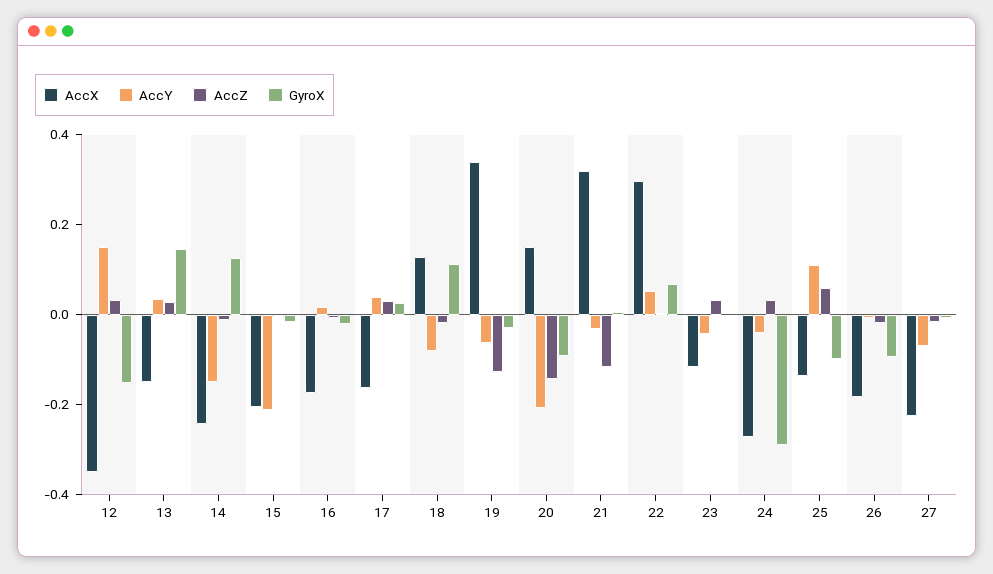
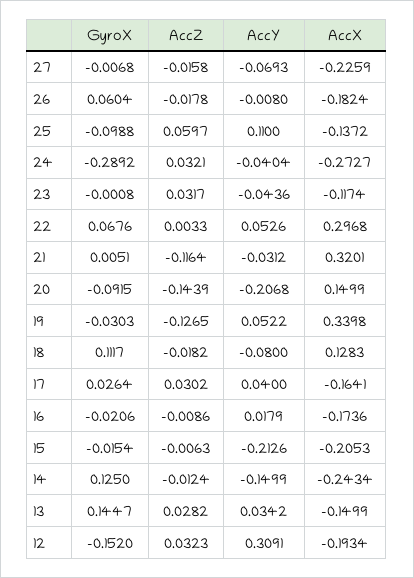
AccX, 12: -0.35 -> -0.1934
AccY, 12: 0.15 -> 0.3091
AccY, 19: -0.05 -> 0.0522
GyroX, 26: -0.1 -> 0.0604

